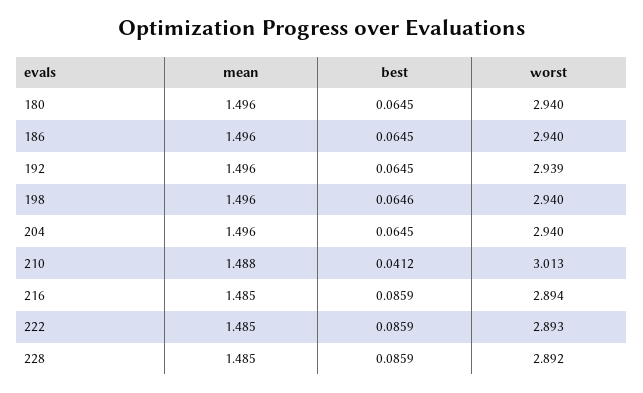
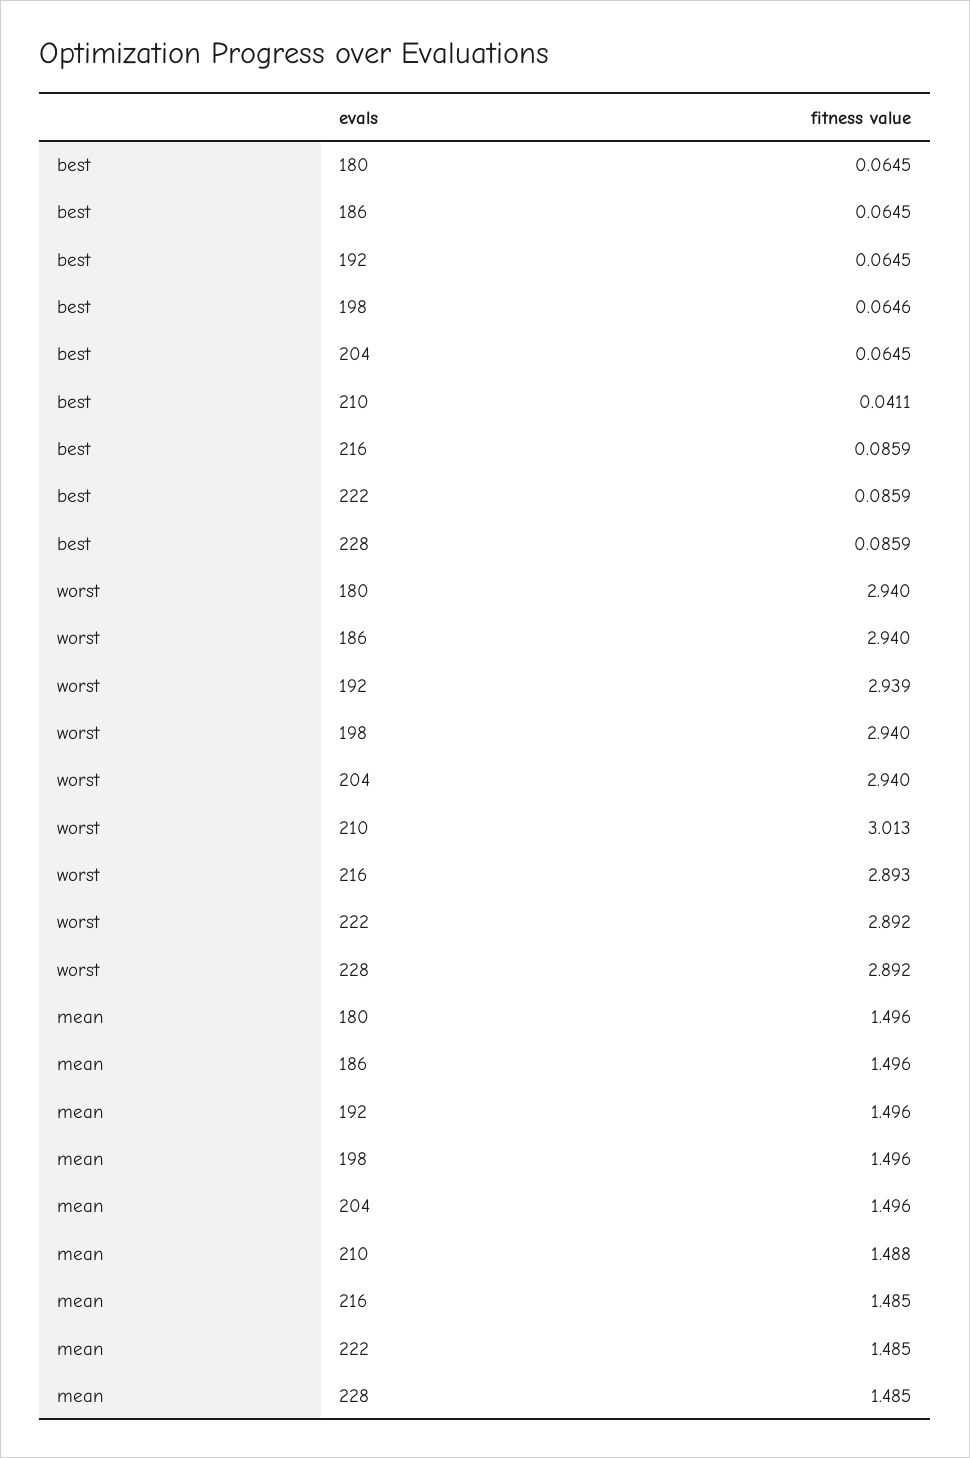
best, 210: 0.0412 -> 0.0411
worst, 216: 2.894 -> 2.893
worst, 222: 2.893 -> 2.892

